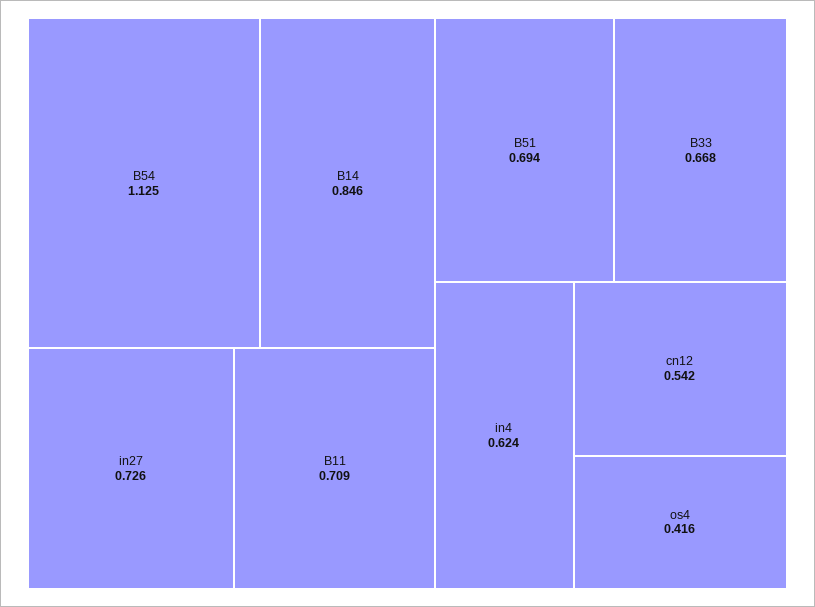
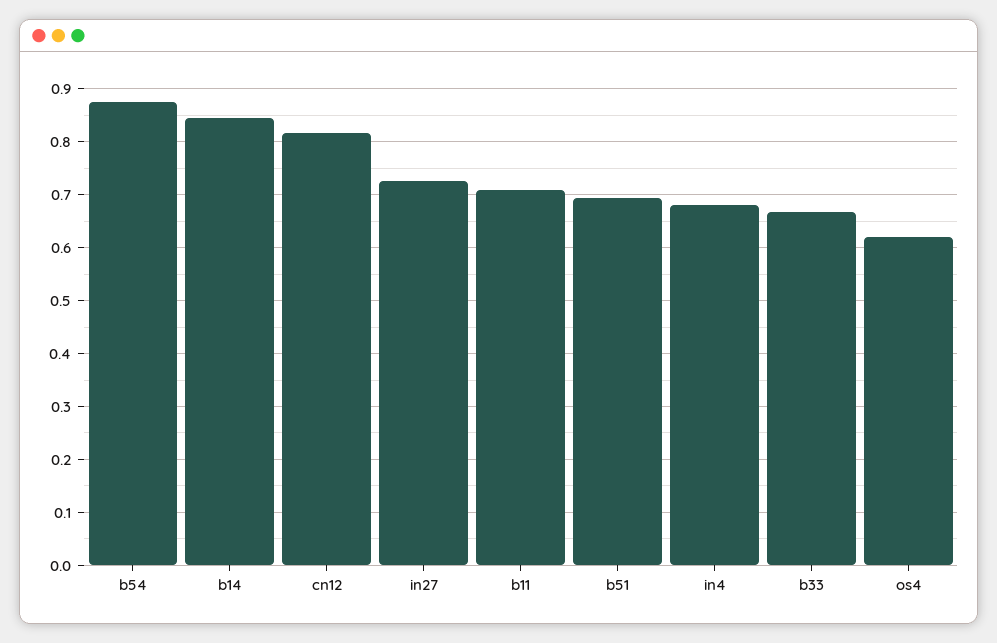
B54: 1.125 -> 0.88
in4: 0.624 -> 0.68
cn12: 0.542 -> 0.82
os4: 0.416 -> 0.62

